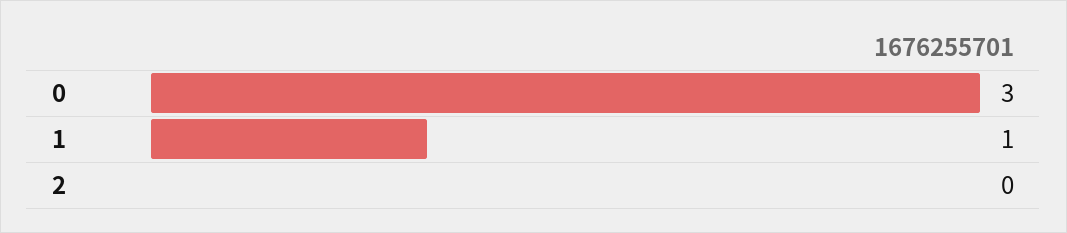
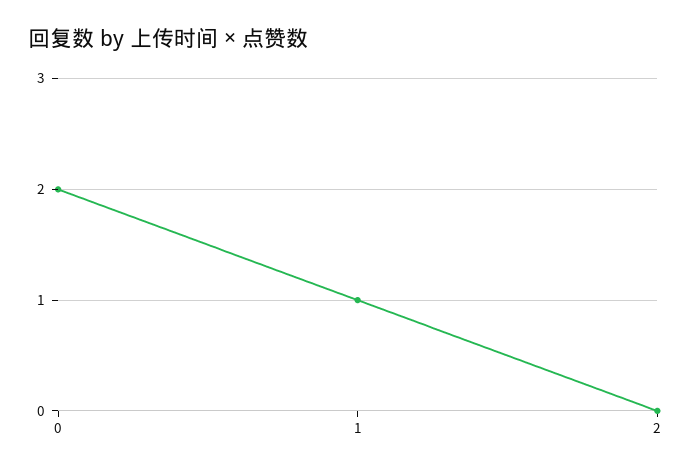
0: 3 -> 2

